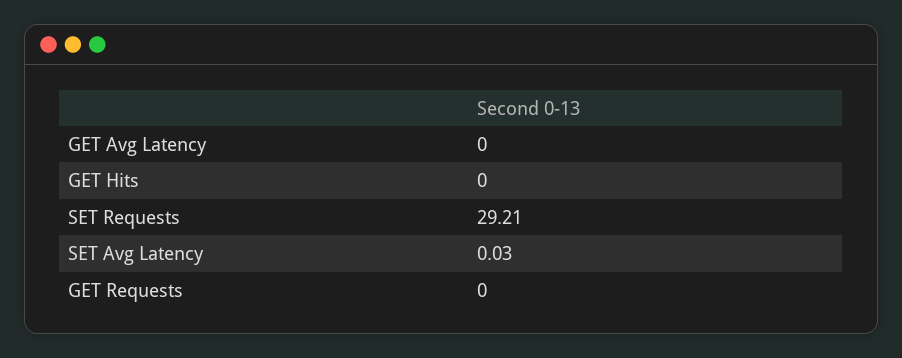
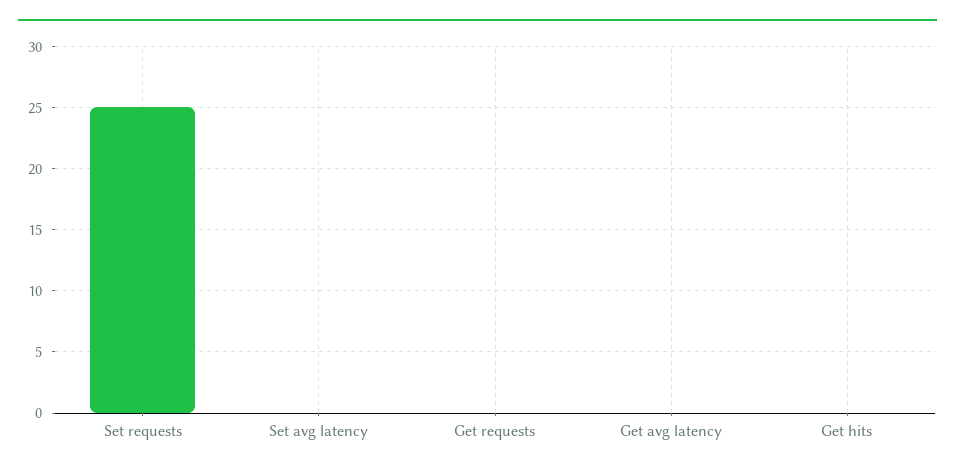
SET Requests: 29.21 -> 25

